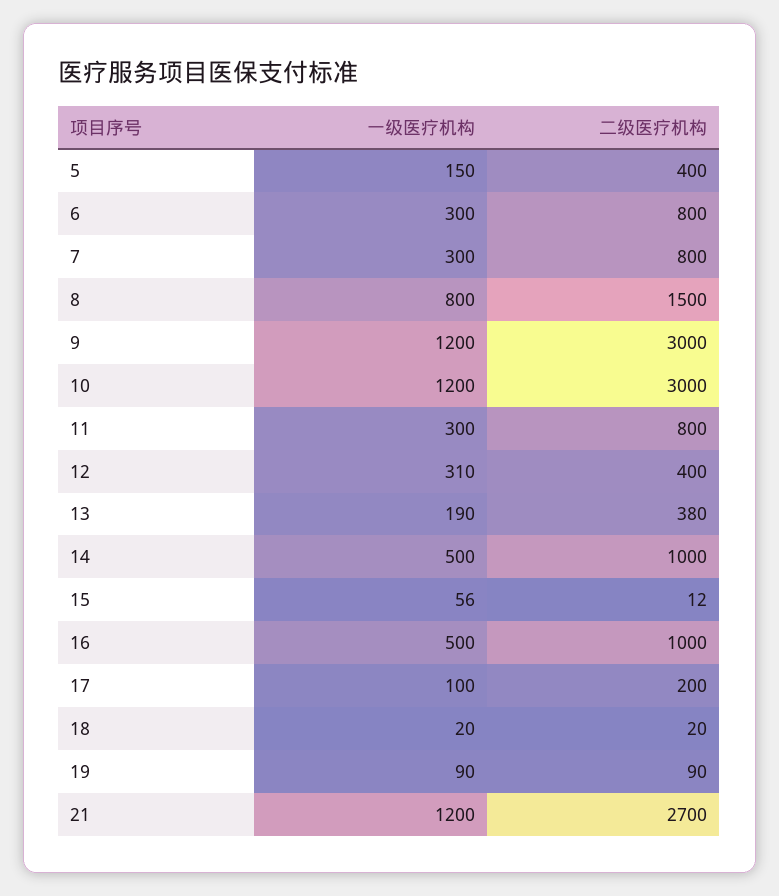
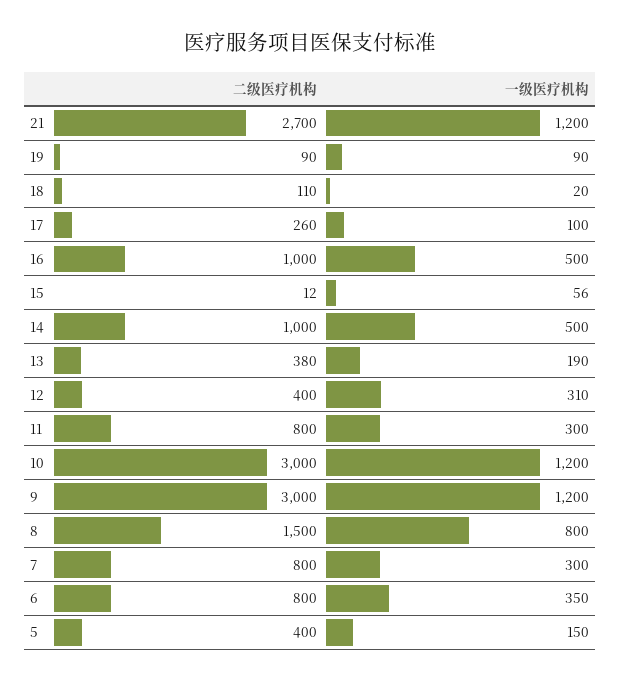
一级医疗机构, 6: 300 -> 350
二级医疗机构, 17: 200 -> 260
二级医疗机构, 18: 20 -> 110

